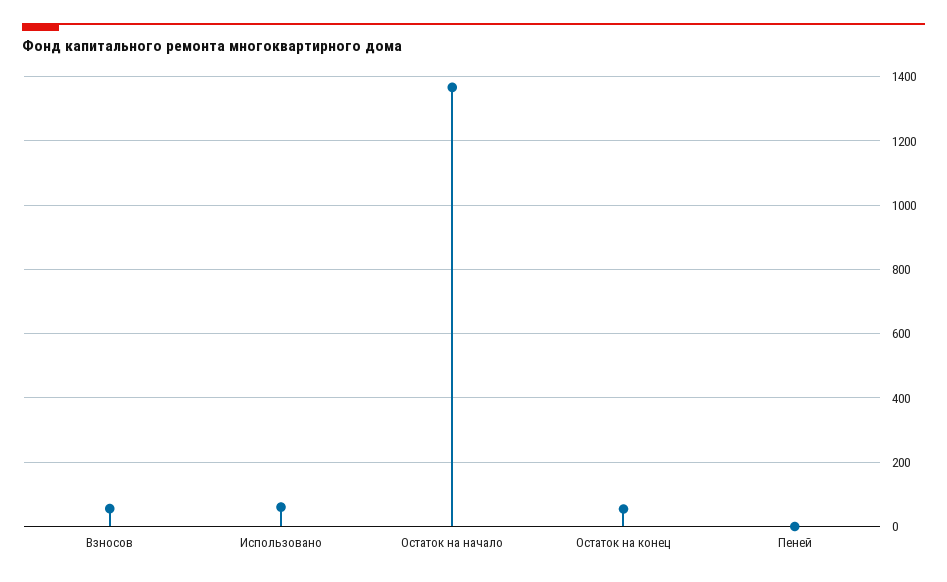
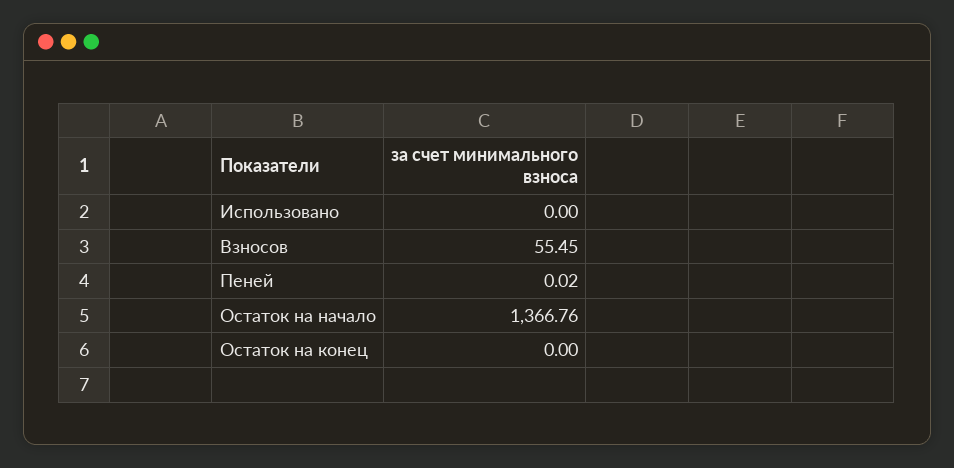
Использовано: 60 -> 0
Остаток на конец: 60 -> 0

